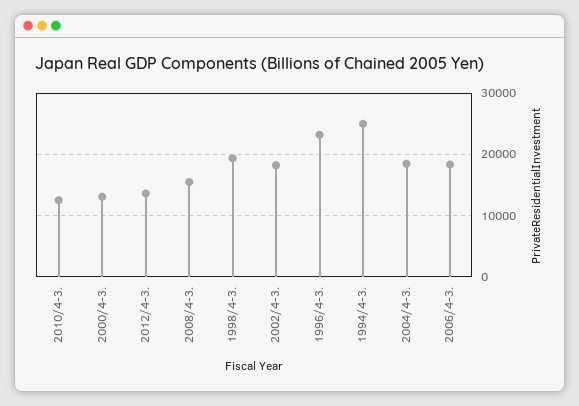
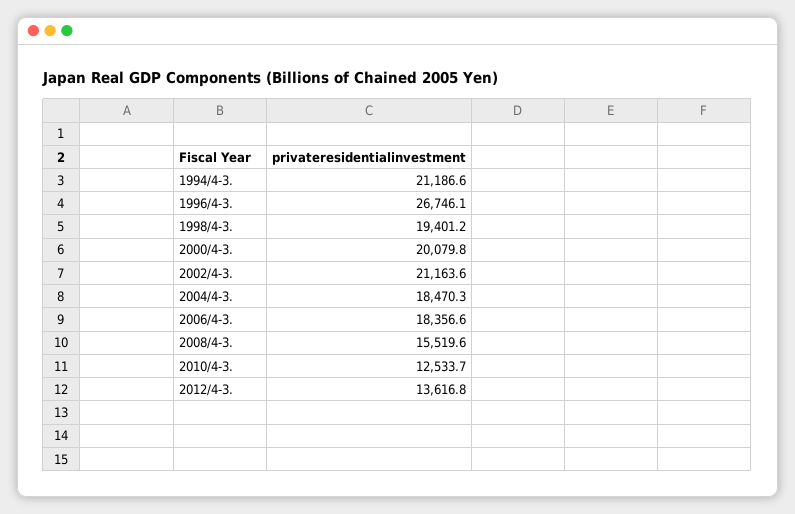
2000/4-3.: 13000 -> 20079.8
2002/4-3.: 18000 -> 21163.6
1996/4-3.: 23000 -> 26746.1
1994/4-3.: 25000 -> 21186.6

